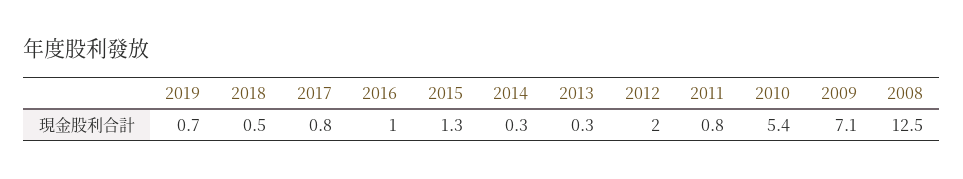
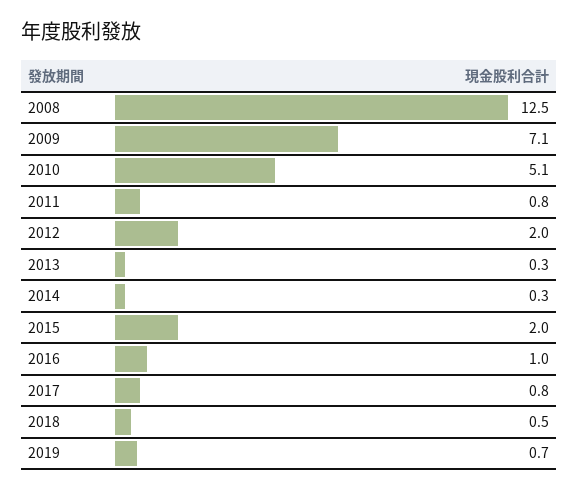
2015: 1.3 -> 2
2010: 5.4 -> 5.1

